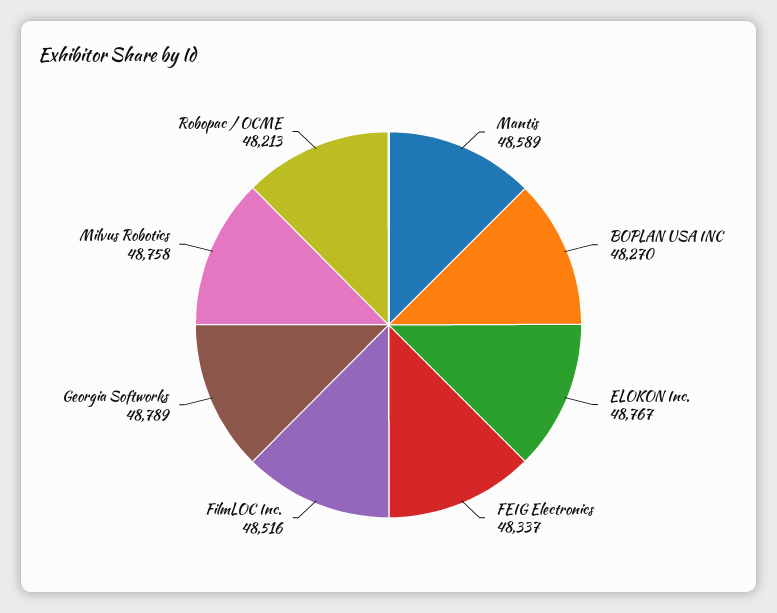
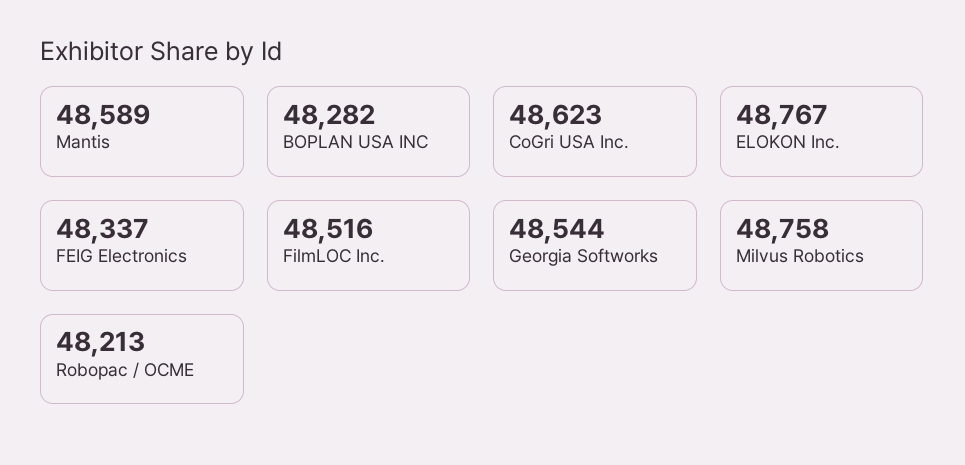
BOPLAN USA INC: 48270 -> 48282
Georgia Softworks: 48789 -> 48544
CoGri USA Inc.: none -> 48623

